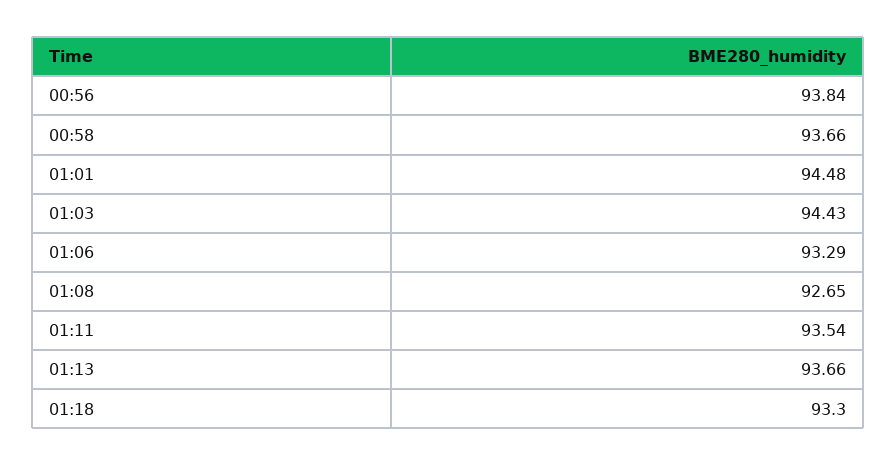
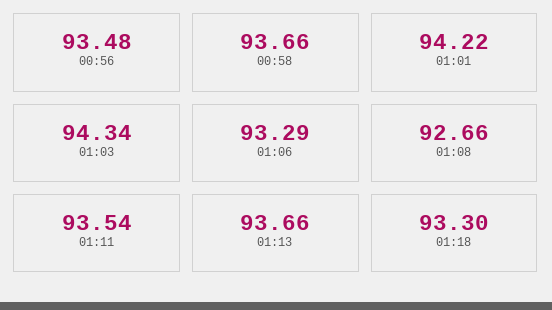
00:56: 93.84 -> 93.48
01:01: 94.48 -> 94.22
01:03: 94.43 -> 94.34
01:08: 92.65 -> 92.66

